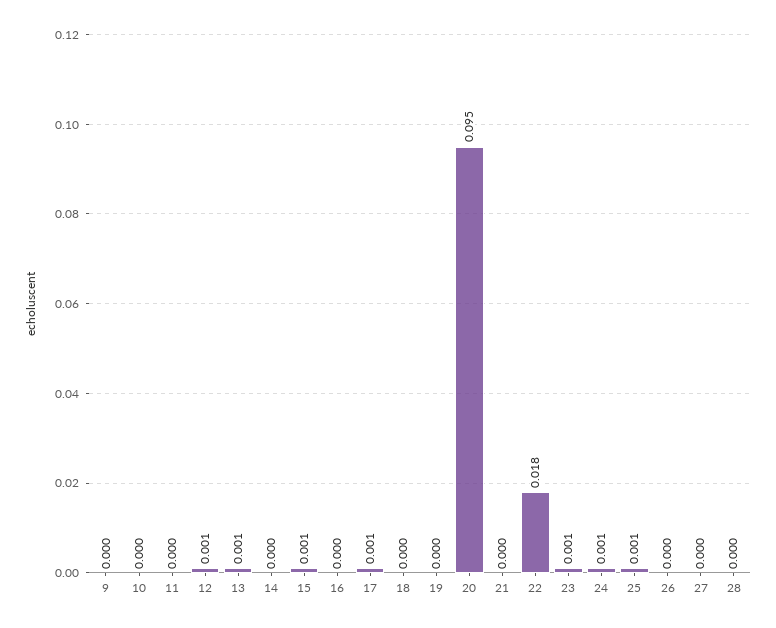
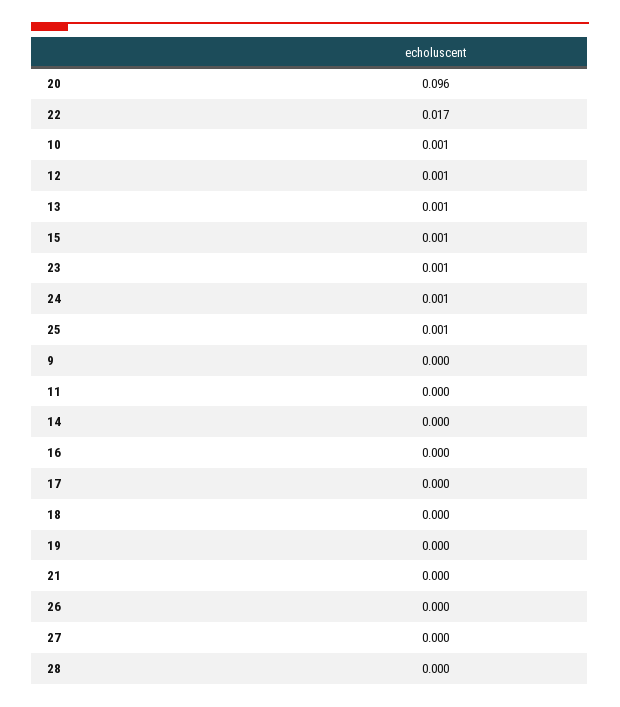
10: 0 -> 0.001
17: 0.001 -> 0
20: 0.095 -> 0.096
22: 0.018 -> 0.017

